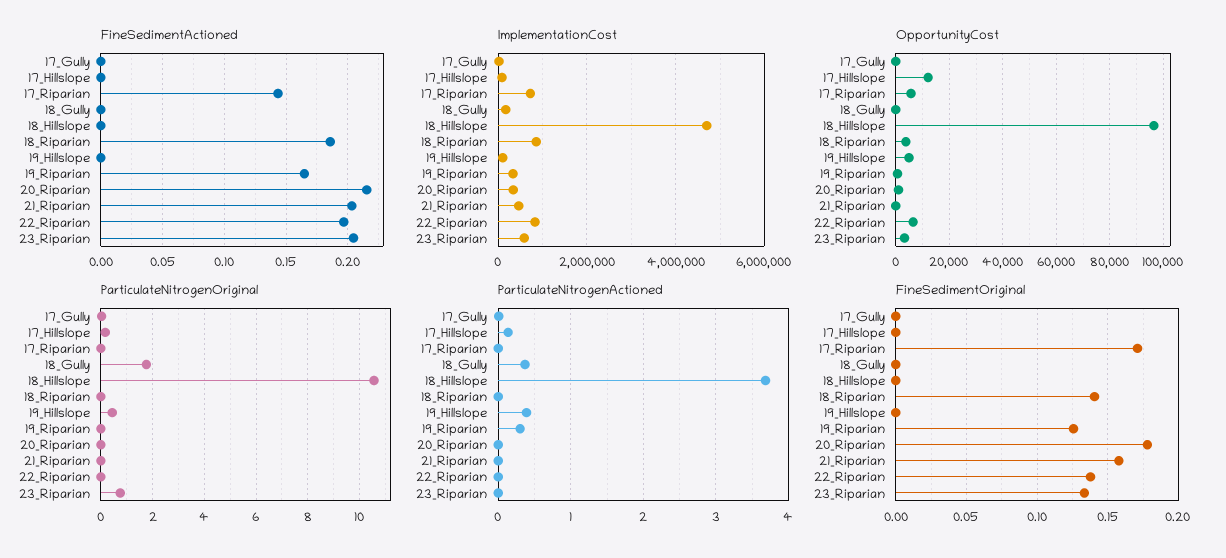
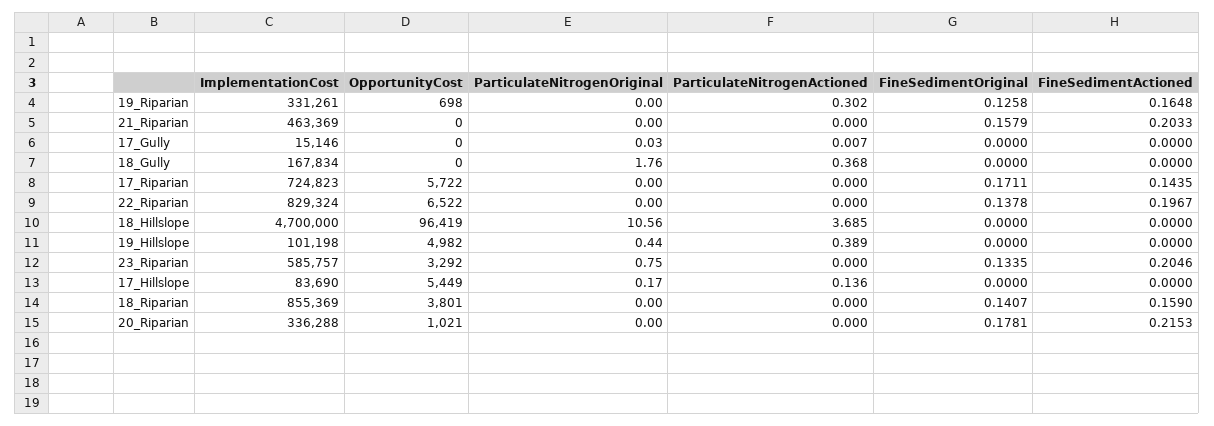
FineSedimentActioned, 18_Riparian: 0.185 -> 0.159
OpportunityCost, 17_Hillslope: 12500 -> 5449

